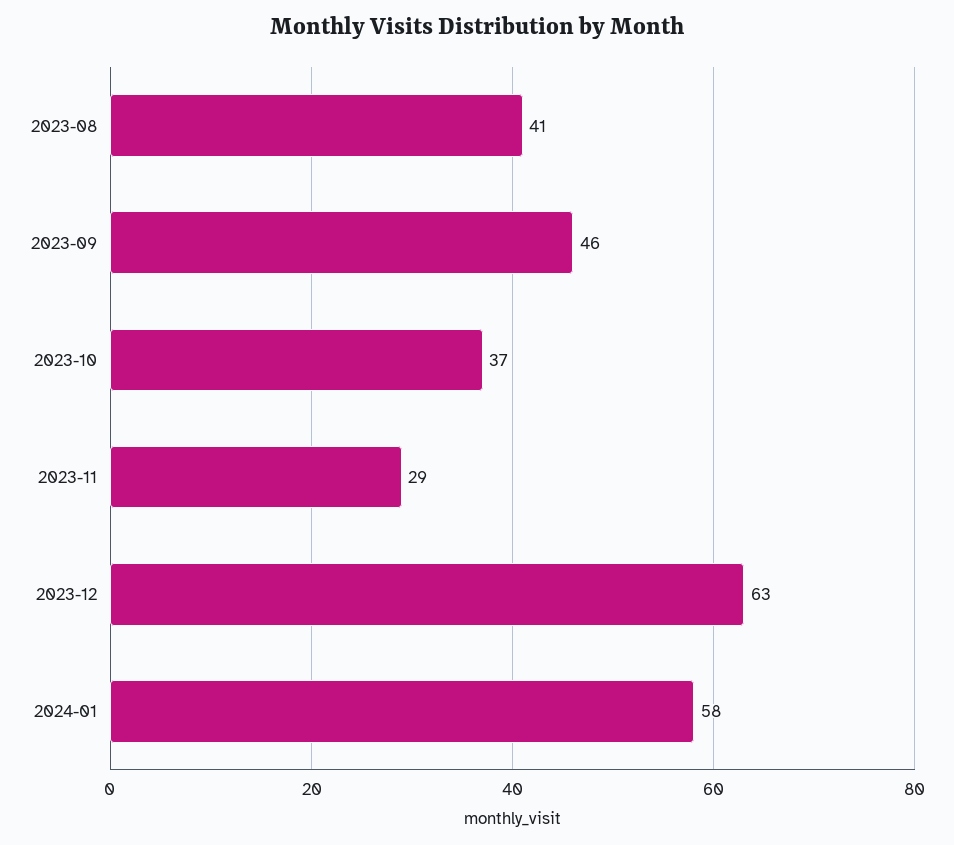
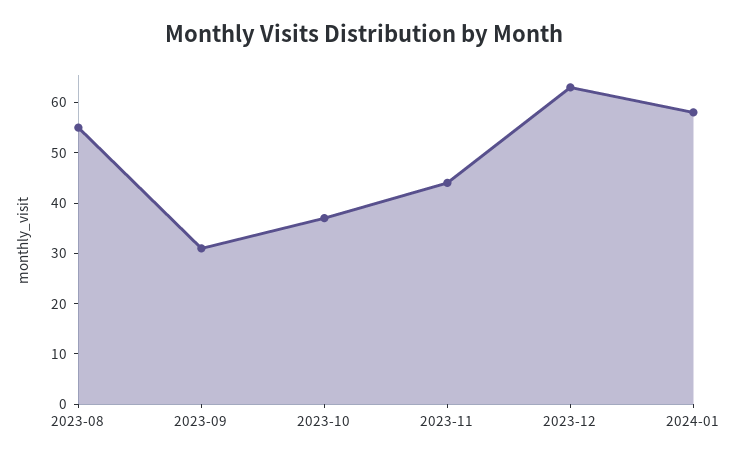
2023-08: 41 -> 55
2023-09: 46 -> 30
2023-11: 29 -> 45

